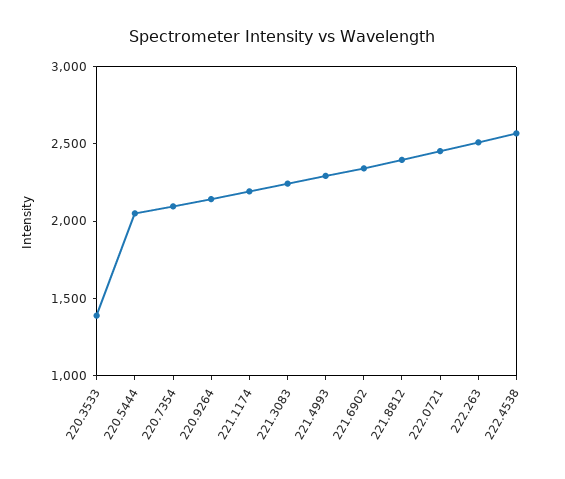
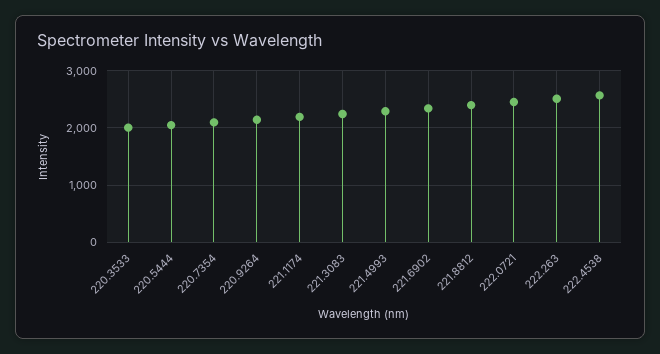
220.3533: 1400 -> 2000

